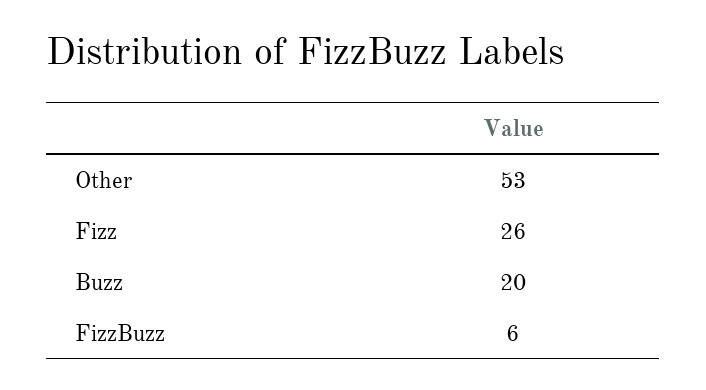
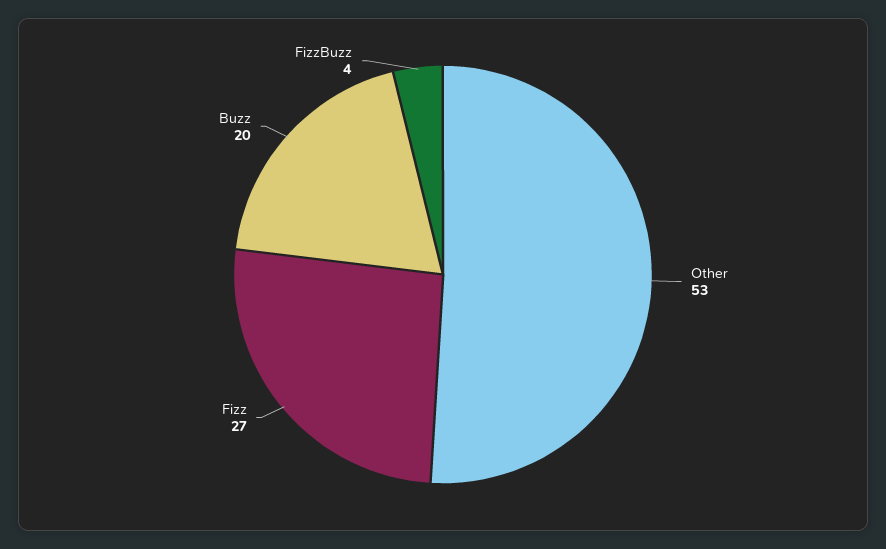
Fizz: 26 -> 27
FizzBuzz: 6 -> 4

